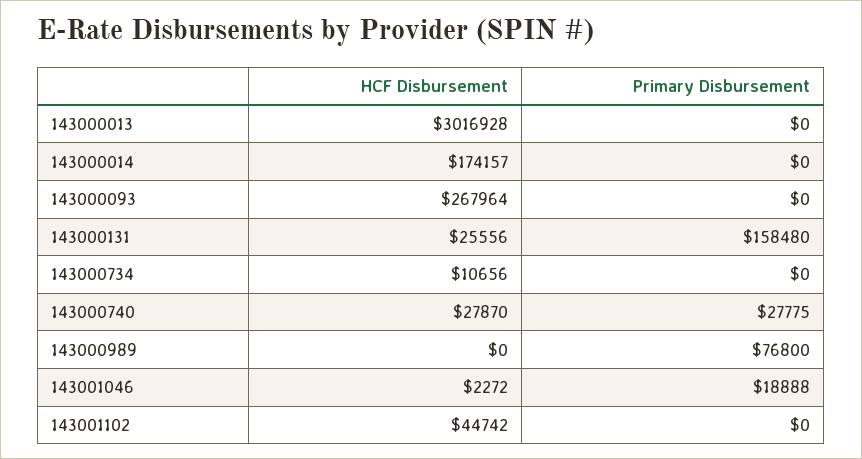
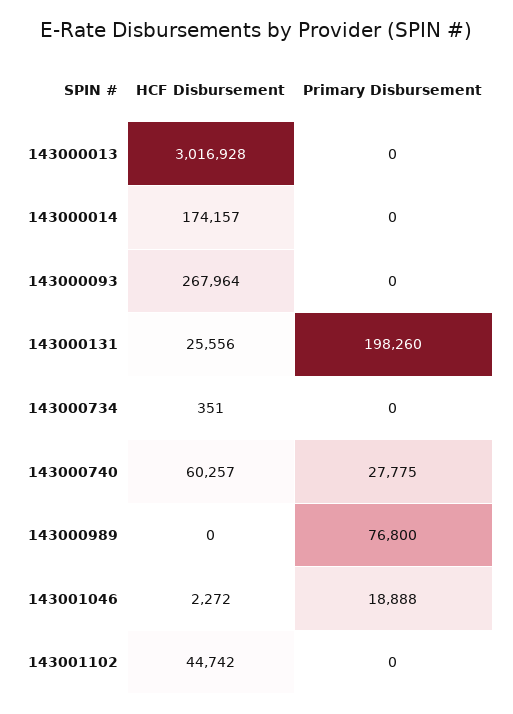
Primary Disbursement, 143000131: 158480 -> 198260
HCF Disbursement, 143000734: 10656 -> 351
HCF Disbursement, 143000740: 27870 -> 60257

